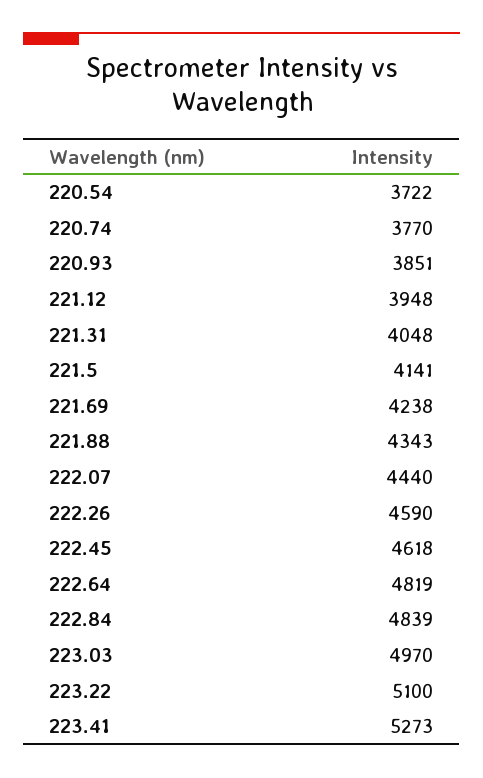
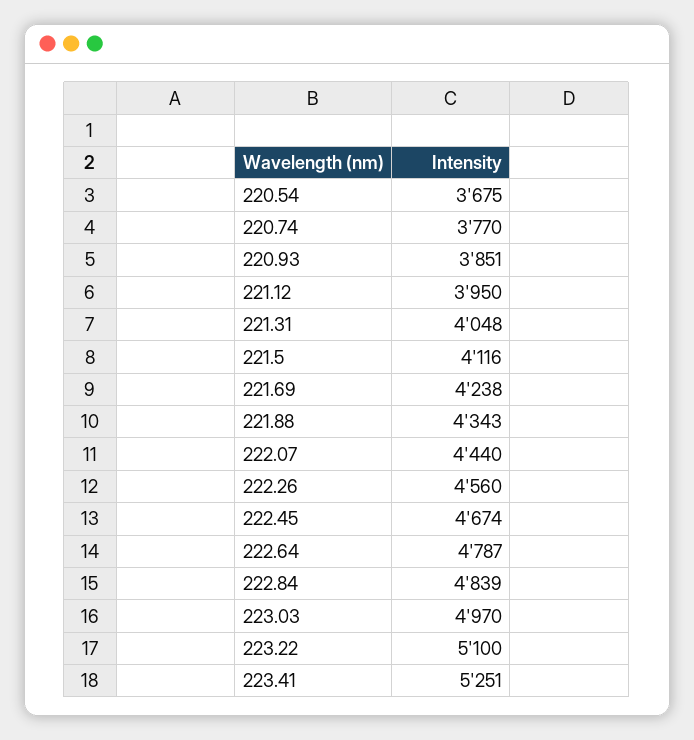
220.54: 3722 -> 3675
221.12: 3948 -> 3950
221.5: 4141 -> 4116
222.26: 4590 -> 4560
222.45: 4618 -> 4674
222.64: 4819 -> 4787
223.41: 5273 -> 5251

